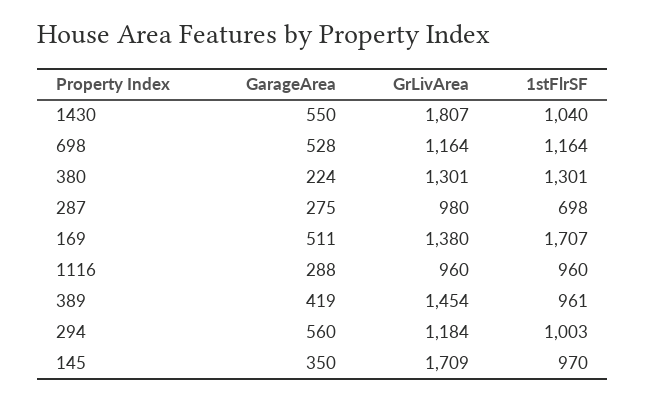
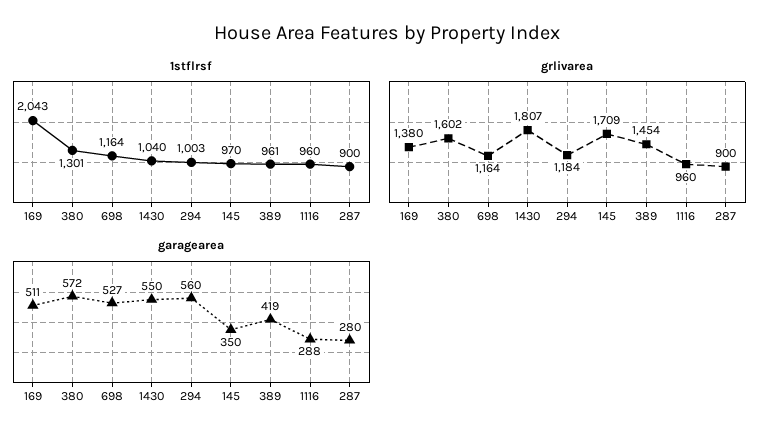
GarageArea, 698: 528 -> 527
GarageArea, 380: 224 -> 572
GrLivArea, 380: 1301 -> 1602
GarageArea, 287: 275 -> 280
GrLivArea, 287: 980 -> 900
1stFlrSF, 287: 698 -> 900
1stFlrSF, 169: 1707 -> 2043

